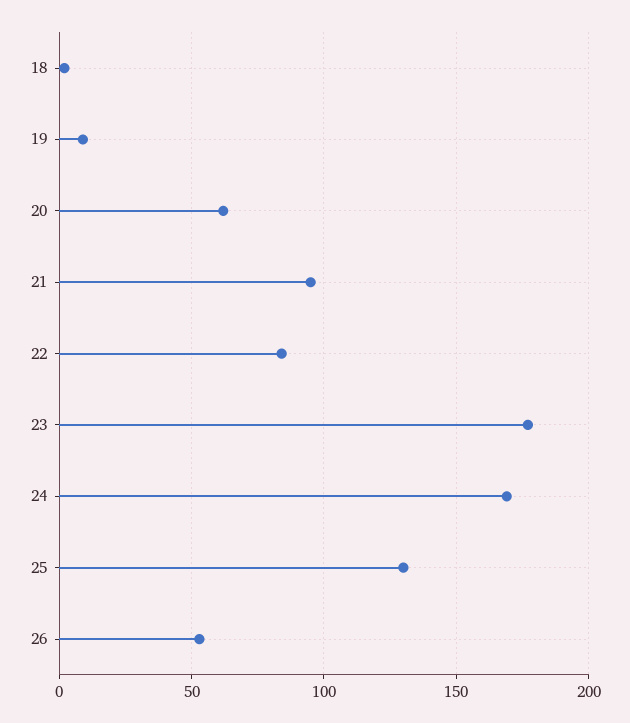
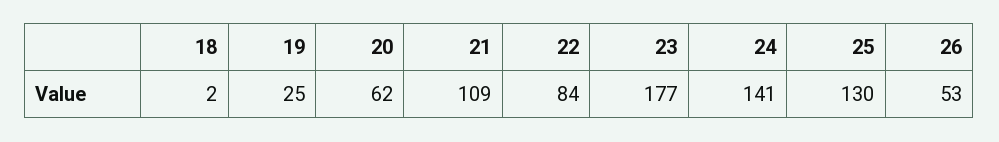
19: 10 -> 25
21: 95 -> 109
24: 170 -> 141

